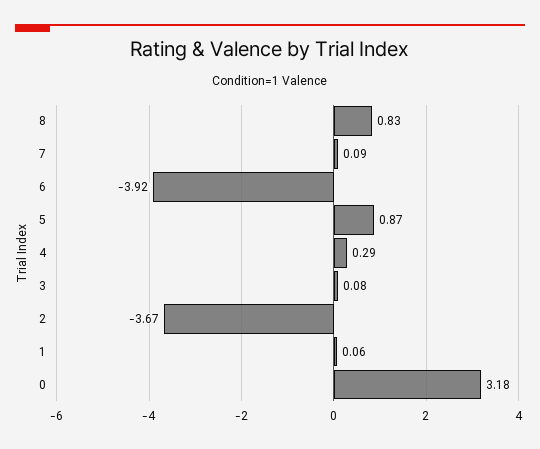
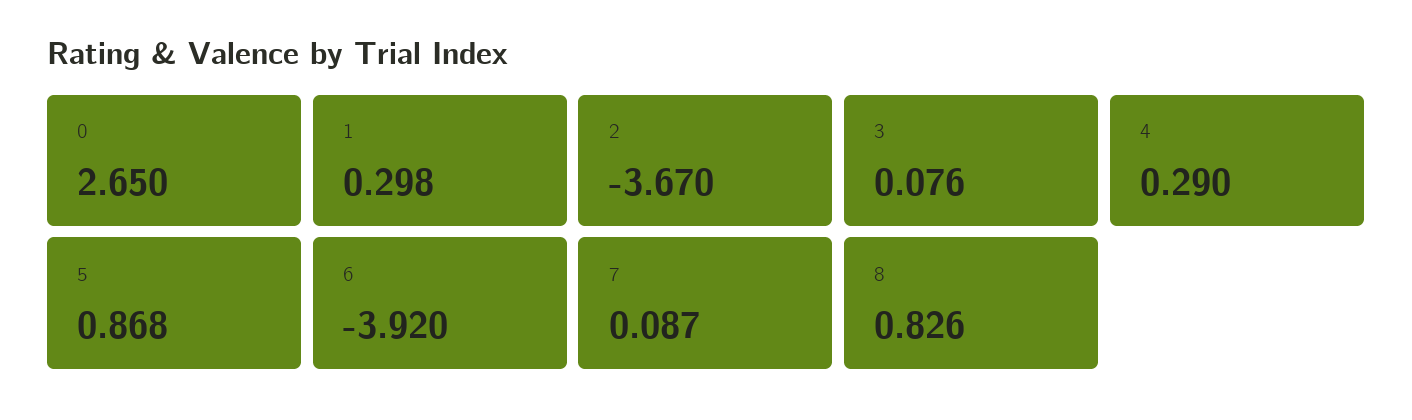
1: 0.06 -> 0.298
0: 3.18 -> 2.65

